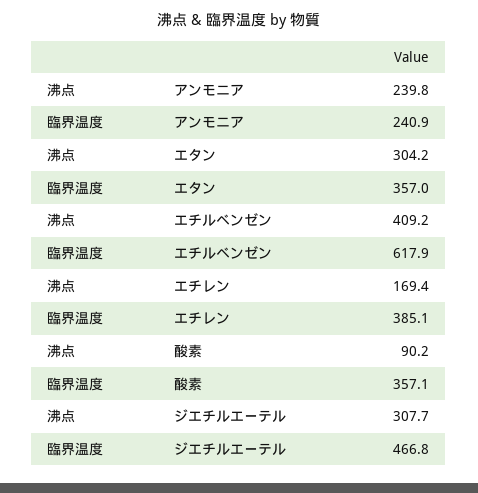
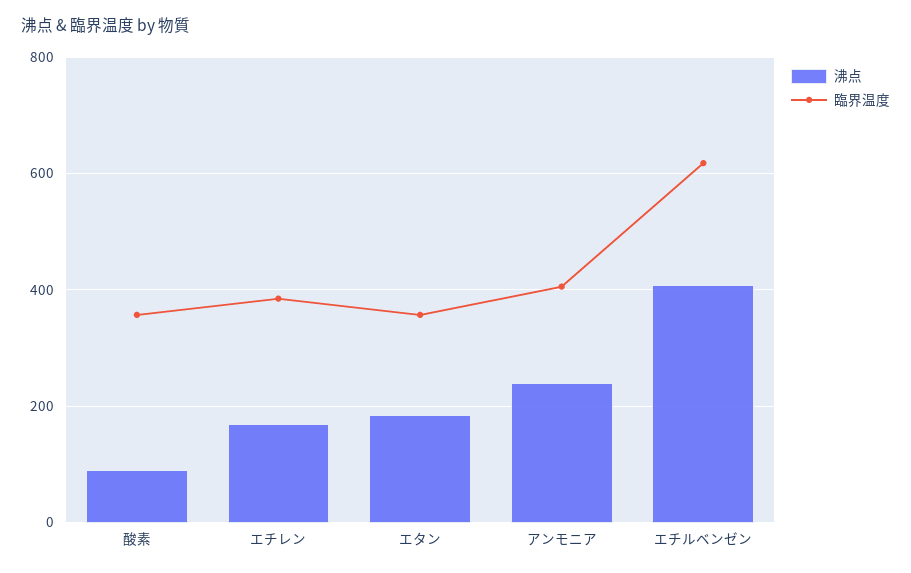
臨界温度, アンモニア: 240.9 -> 400
沸点, エタン: 304.2 -> 180
沸点, ジエチルエーテル: 307.7 -> none
臨界温度, ジエチルエーテル: 466.8 -> none

